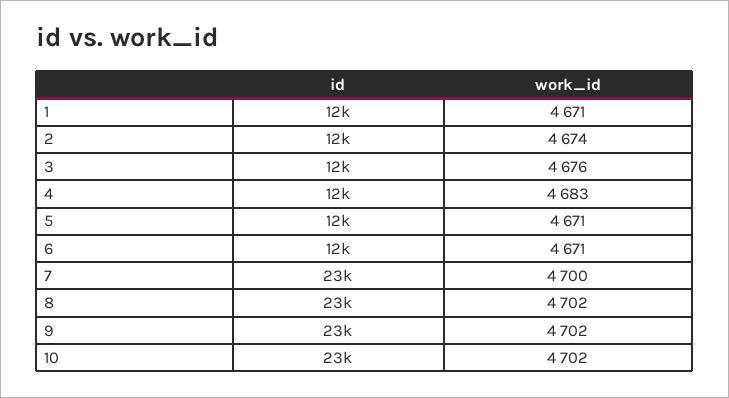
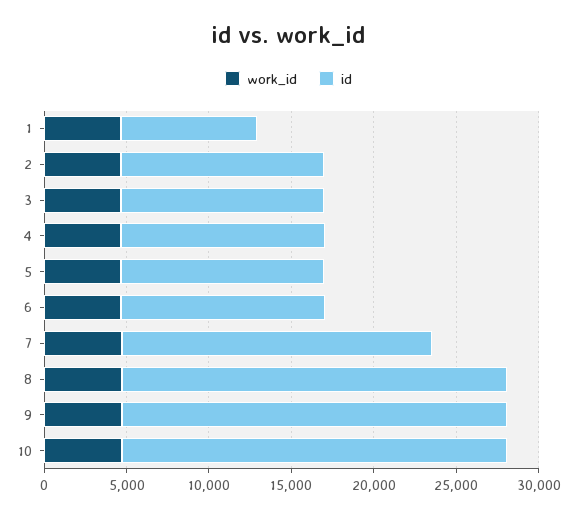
id, 1: 12000 -> 8000
id, 7: 23000 -> 19000

